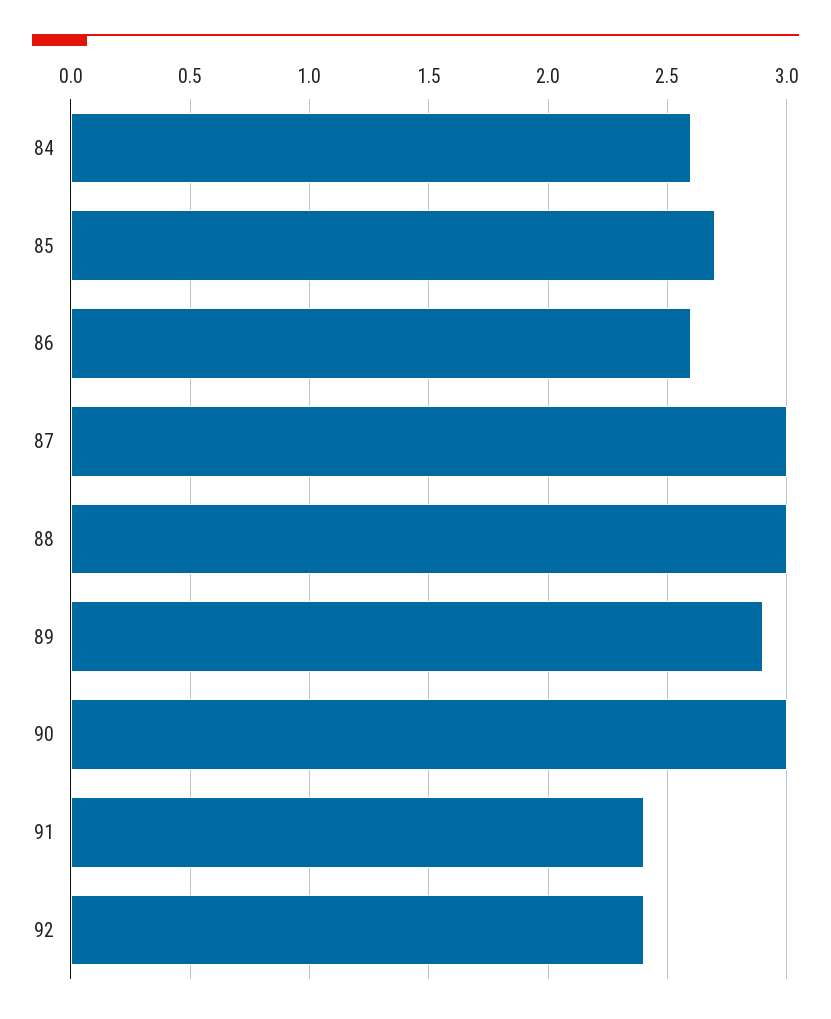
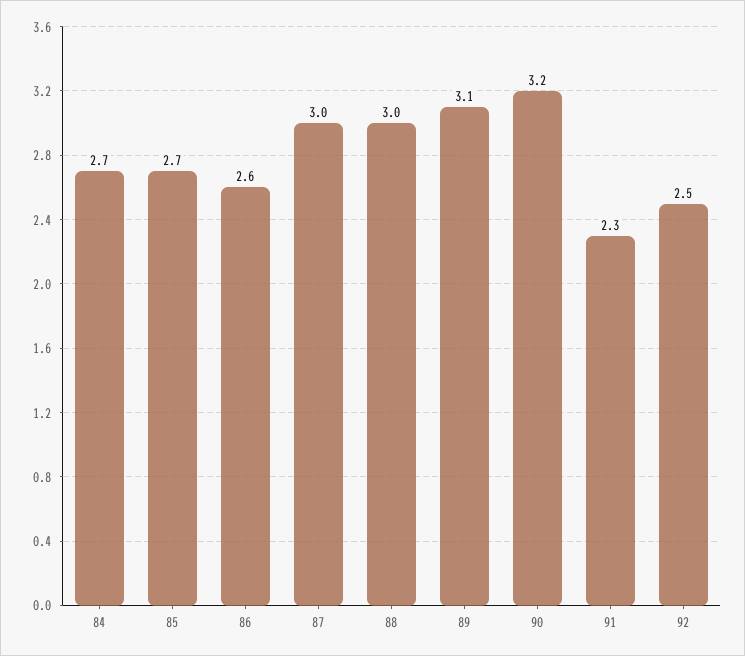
84: 2.6 -> 2.7
89: 2.9 -> 3.1
90: 3 -> 3.2
91: 2.4 -> 2.3
92: 2.4 -> 2.5

